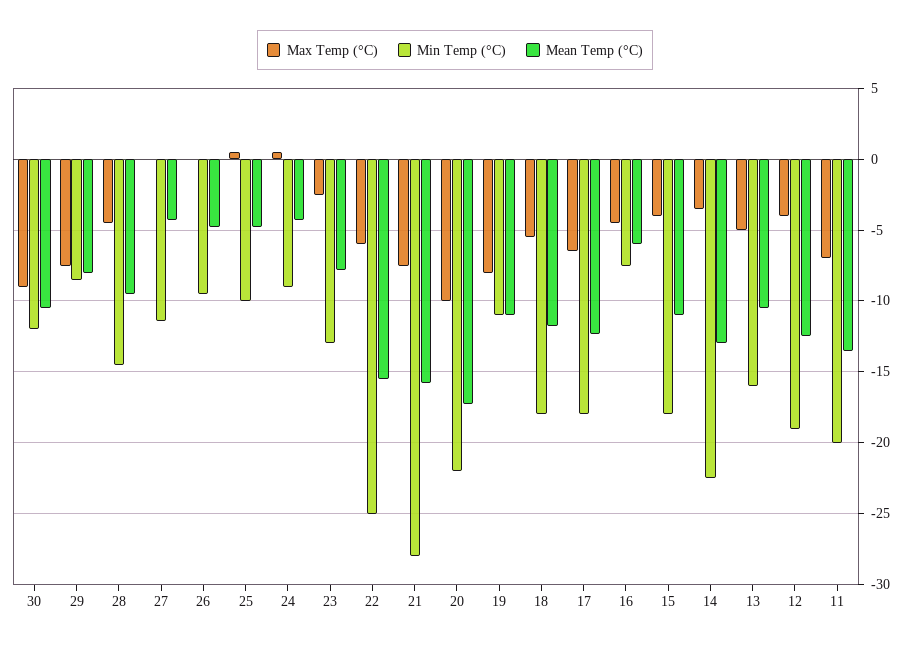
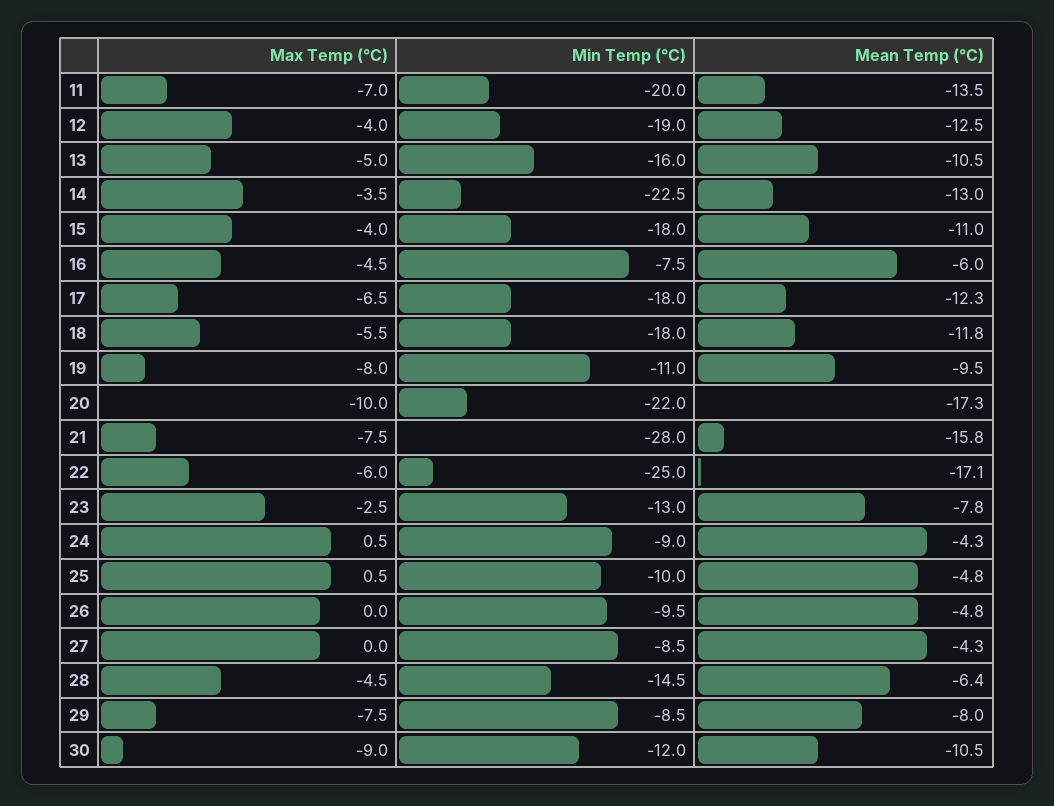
Mean Temp (°C), 28: -9.5 -> -6.4
Min Temp (°C), 27: -11.5 -> -8.5
Mean Temp (°C), 22: -15.5 -> -17.1
Mean Temp (°C), 19: -11 -> -9.5

